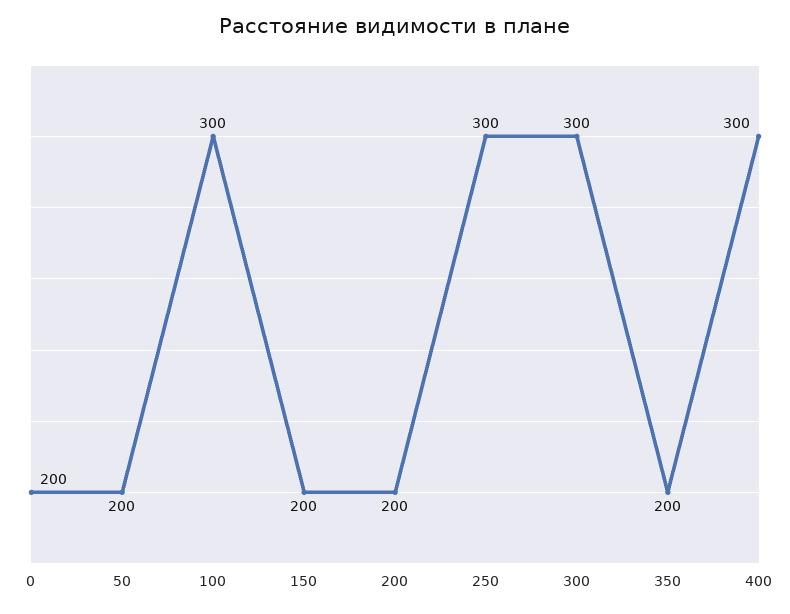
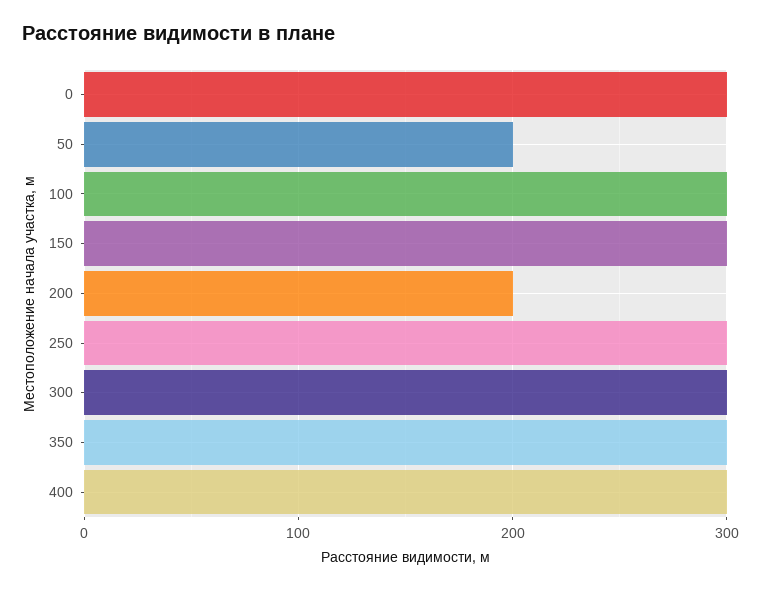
0: 200 -> 300
150: 200 -> 300
350: 200 -> 300

